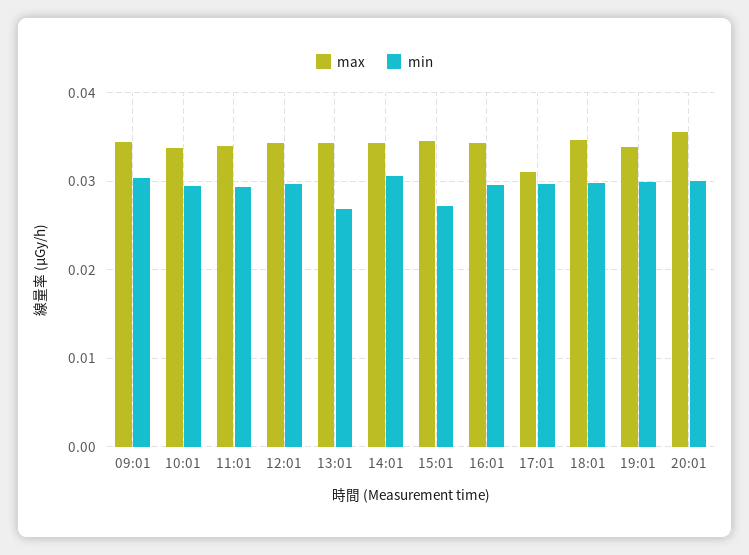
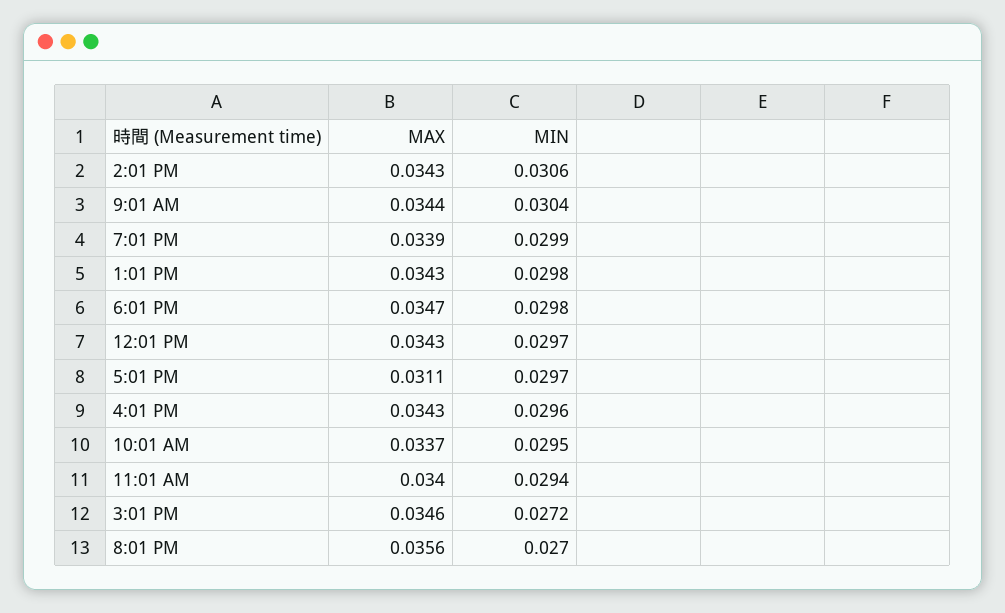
min, 13:01: 0.027 -> 0.0298
min, 20:01: 0.03 -> 0.027

